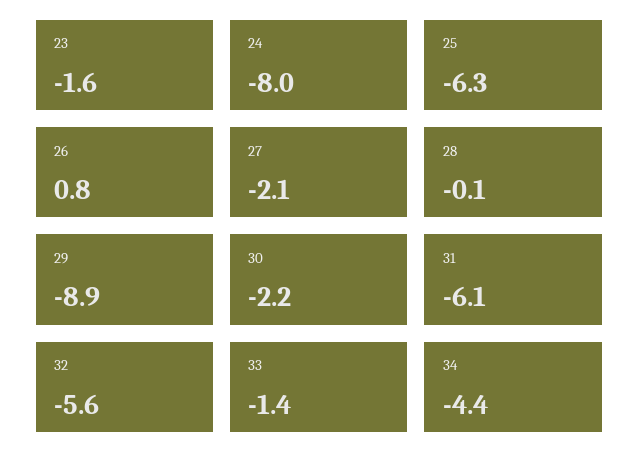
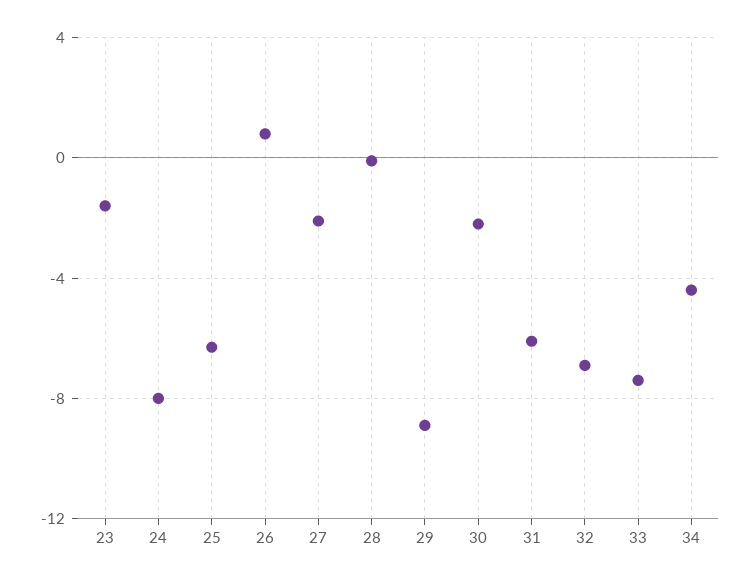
32: -5.6 -> -7
33: -1.4 -> -7.5

